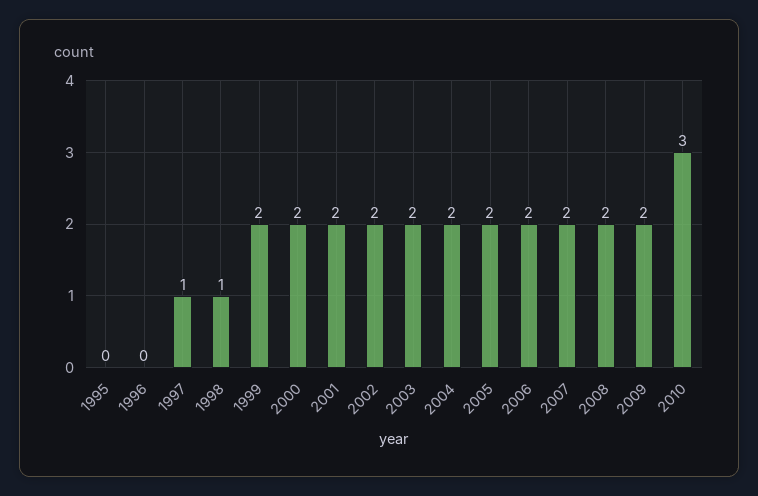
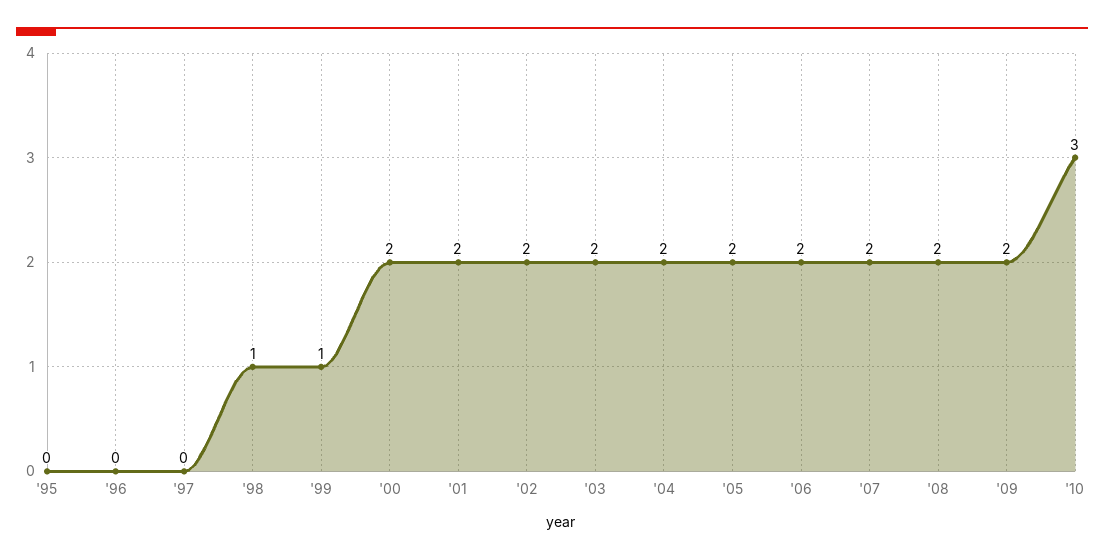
1997: 1 -> 0
1999: 2 -> 1

